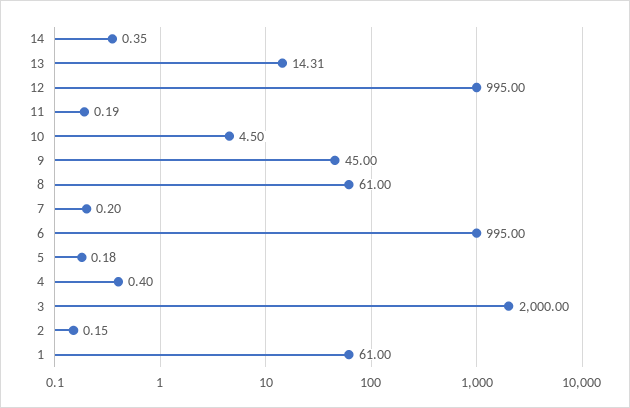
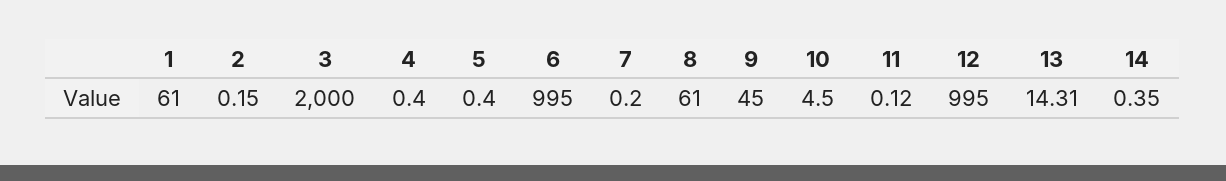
11: 0.19 -> 0.12
5: 0.18 -> 0.4

